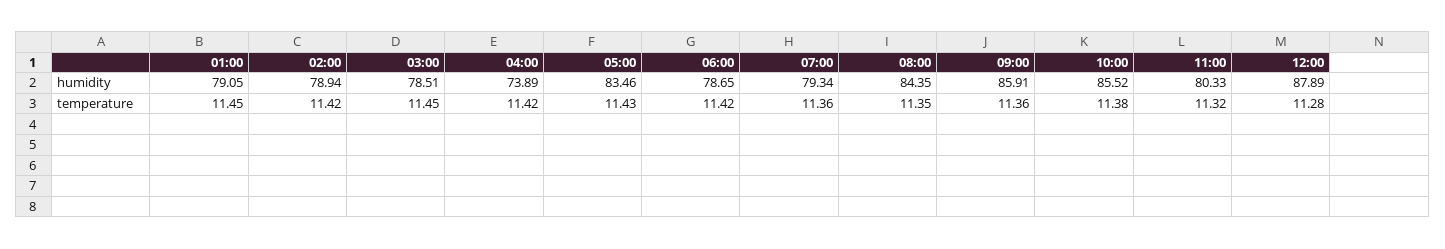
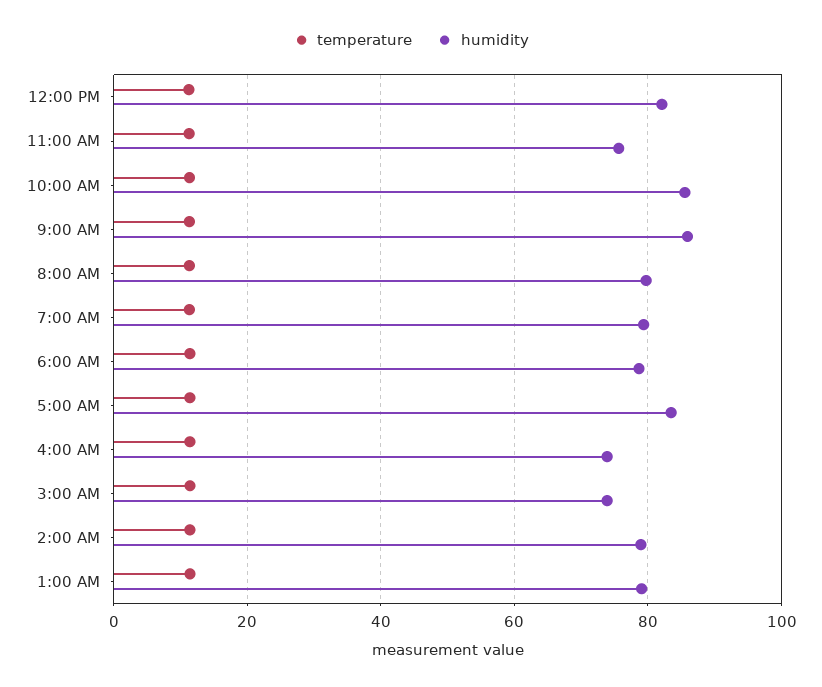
humidity, 03:00: 78.51 -> 74
humidity, 08:00: 84.35 -> 80
humidity, 11:00: 80.33 -> 76
humidity, 12:00: 87.89 -> 82

